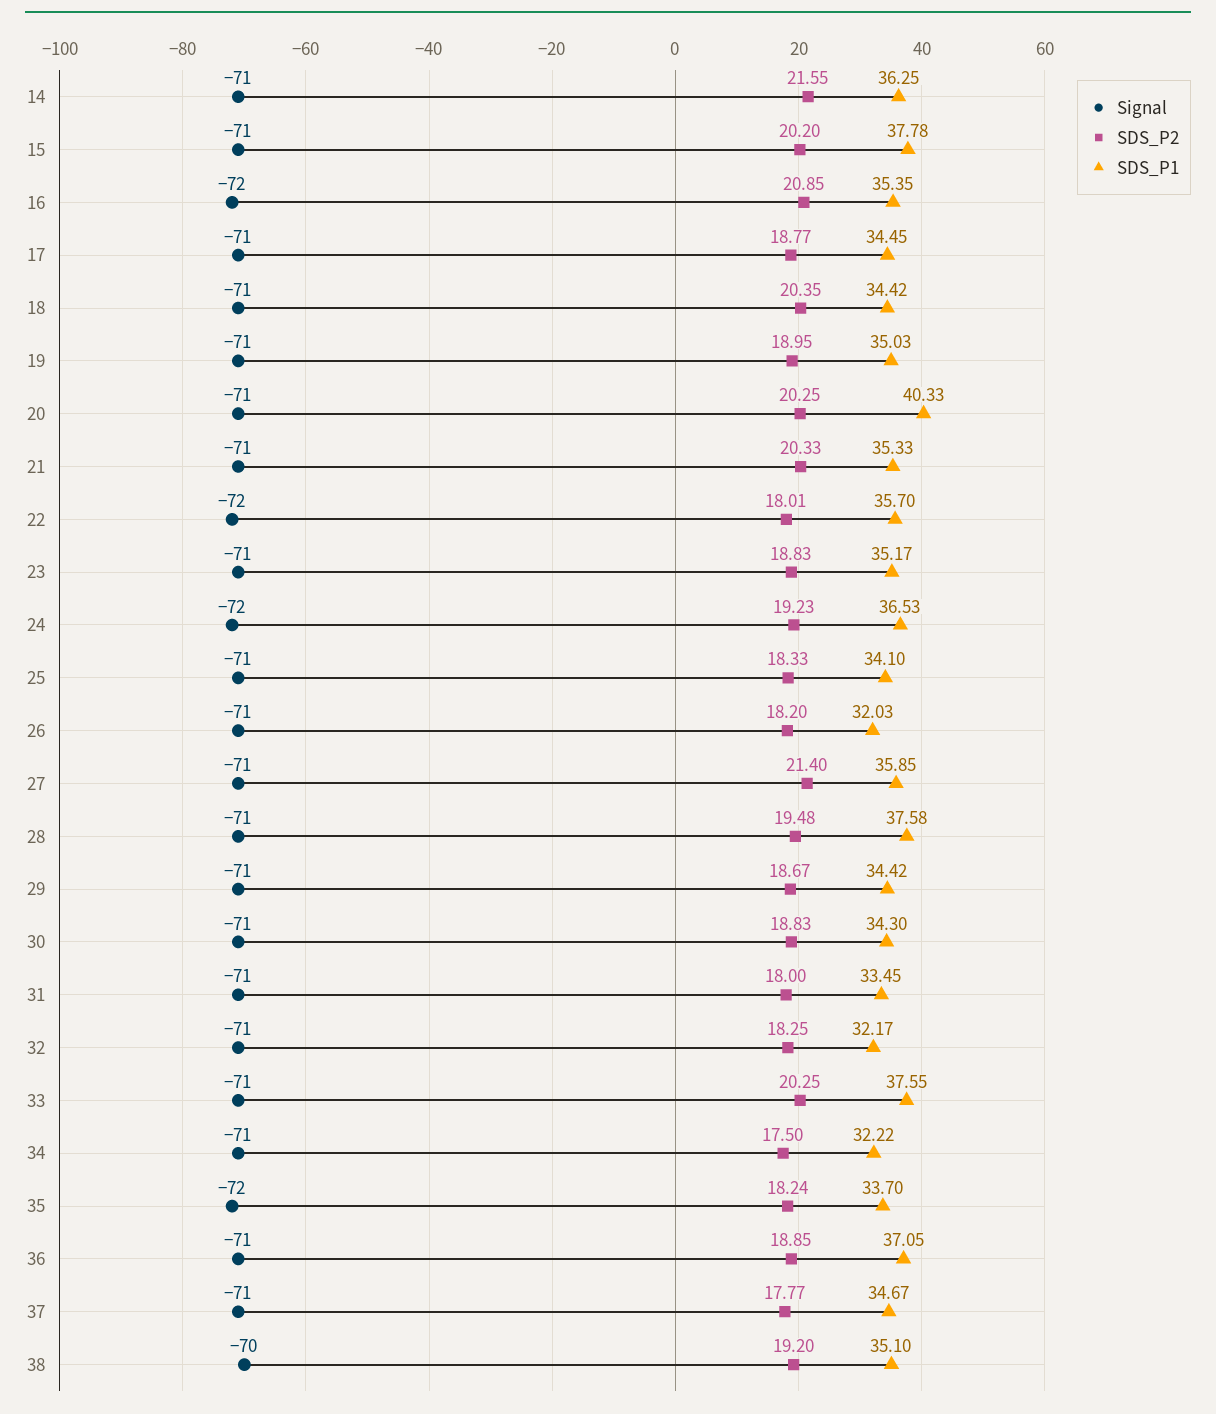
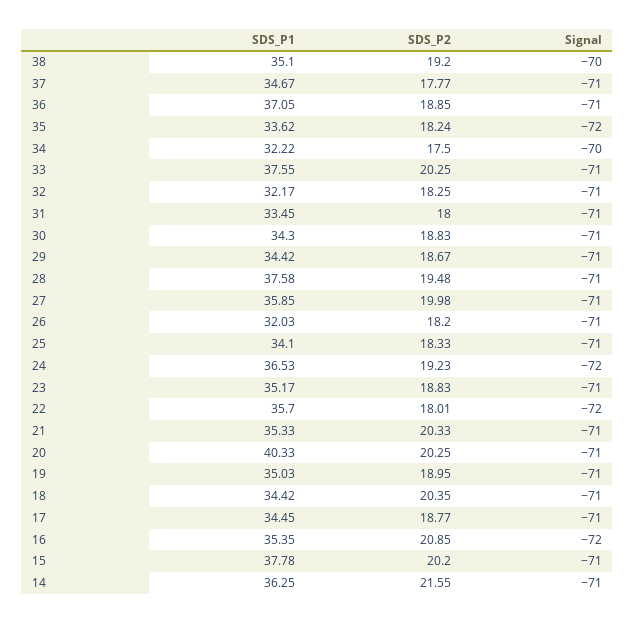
SDS_P2, 27: 21.4 -> 19.98
Signal, 34: -71 -> -70
SDS_P1, 35: 33.7 -> 33.62

